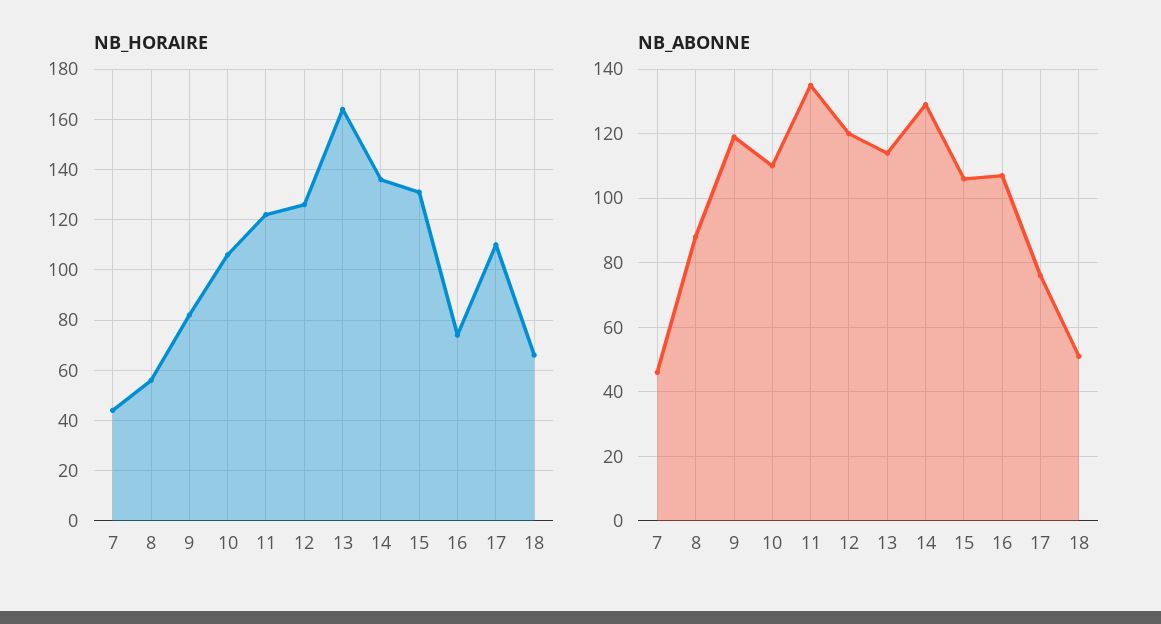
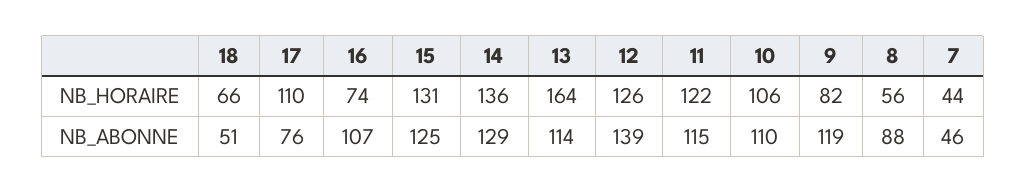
NB_ABONNE, 11: 135 -> 115
NB_ABONNE, 12: 120 -> 139
NB_ABONNE, 15: 105 -> 125

